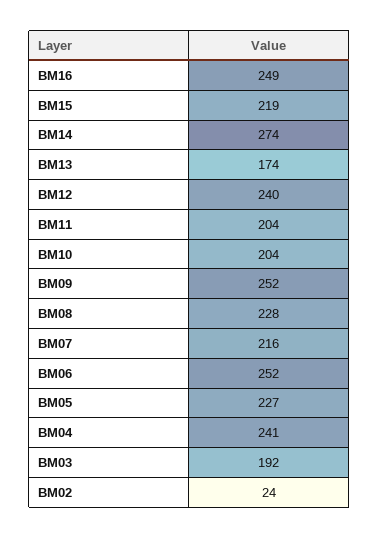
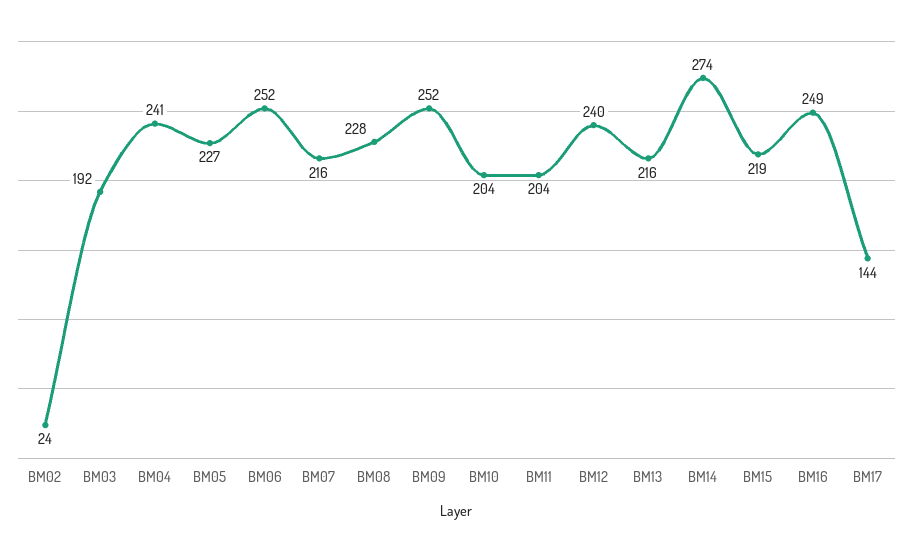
BM13: 174 -> 216
BM17: none -> 144

